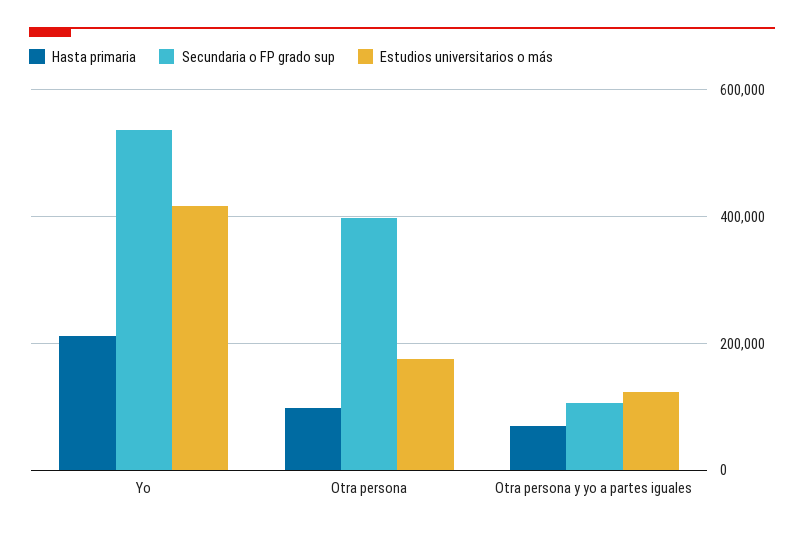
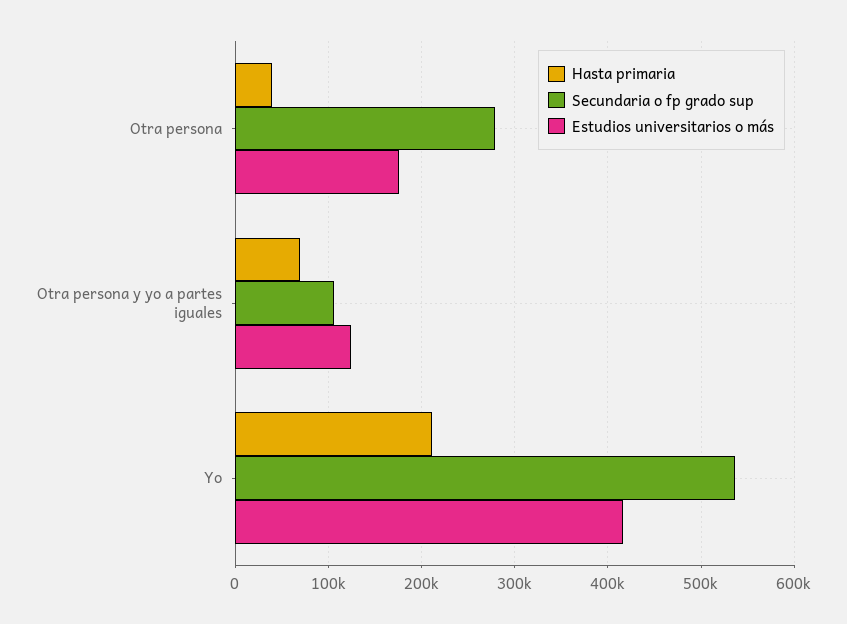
Hasta primaria, Otra persona: 100000 -> 40000
Secundaria o FP grado sup, Otra persona: 400000 -> 280000

